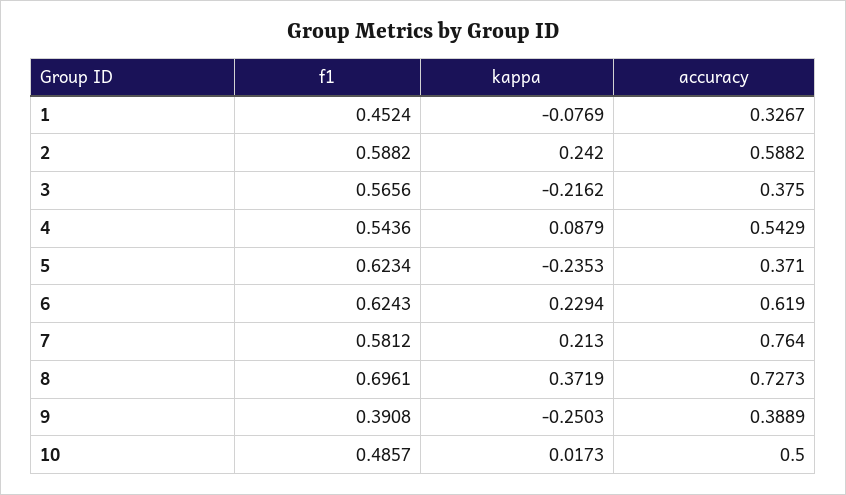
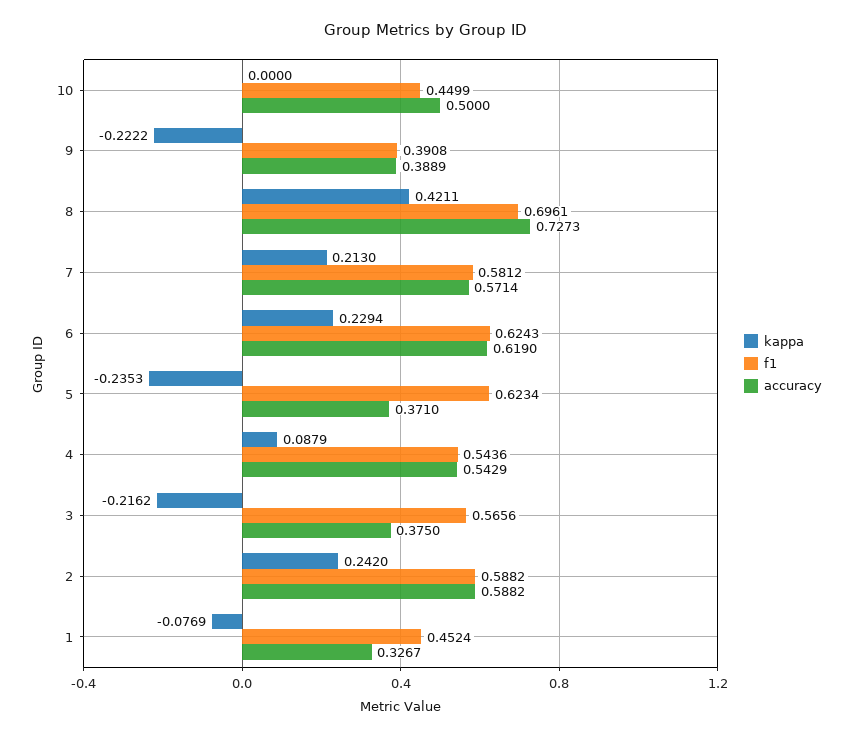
accuracy, 7: 0.764 -> 0.5714
kappa, 8: 0.3719 -> 0.4211
kappa, 9: -0.2503 -> -0.2222
f1, 10: 0.4857 -> 0.4499
kappa, 10: 0.0173 -> 0

